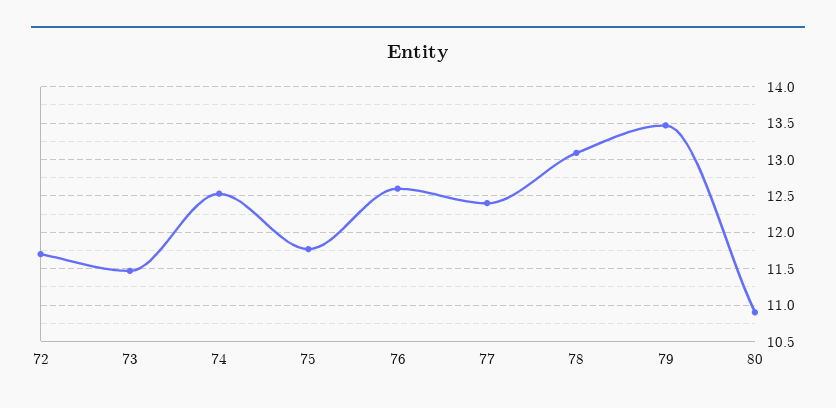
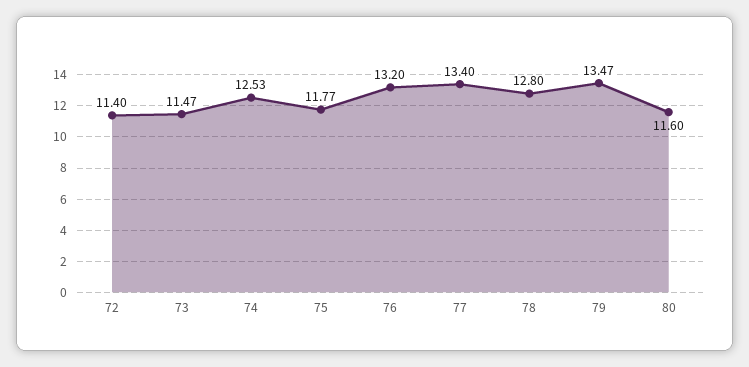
72: 11.7 -> 11.4
76: 12.6 -> 13.2
77: 12.4 -> 13.4
78: 13.1 -> 12.8
80: 10.9 -> 11.6

